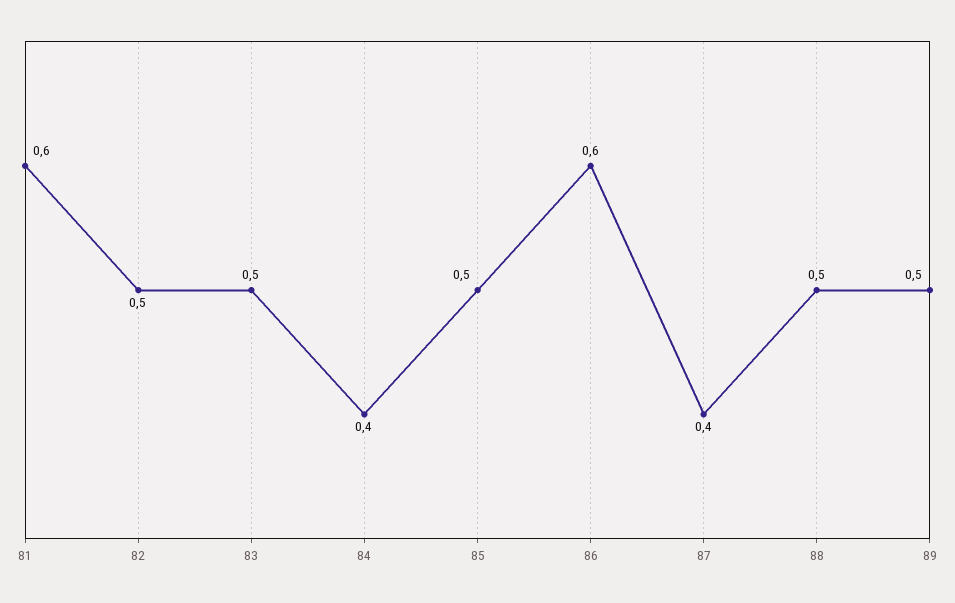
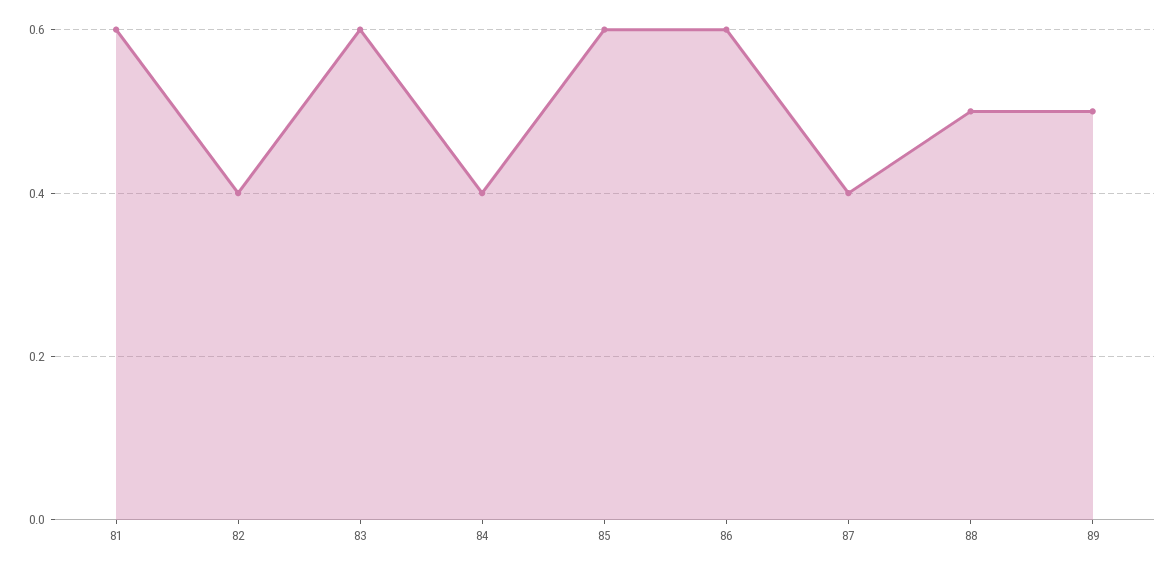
82: 0.5 -> 0.4
83: 0.5 -> 0.6
85: 0.5 -> 0.6

